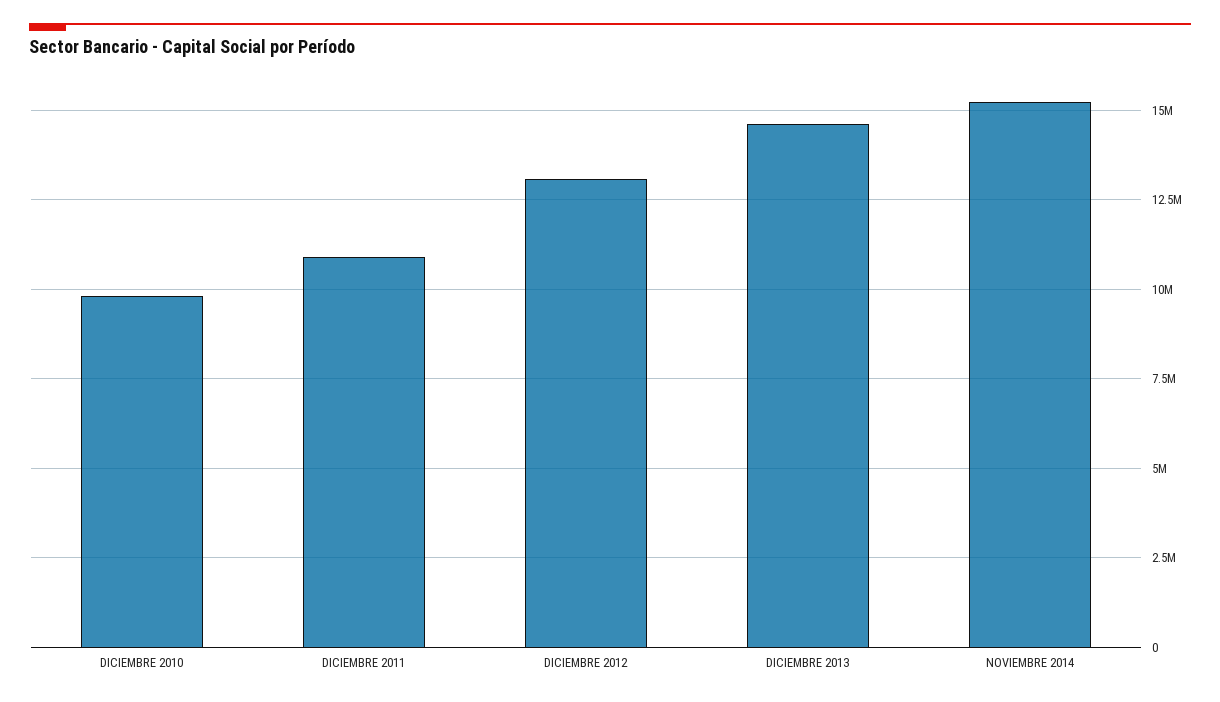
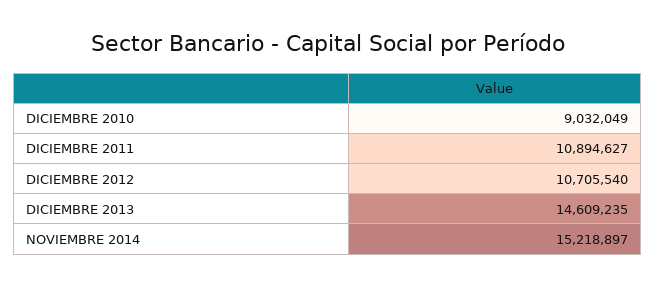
DICIEMBRE 2010: 9750000 -> 9032049
DICIEMBRE 2012: 13000000 -> 10705540

